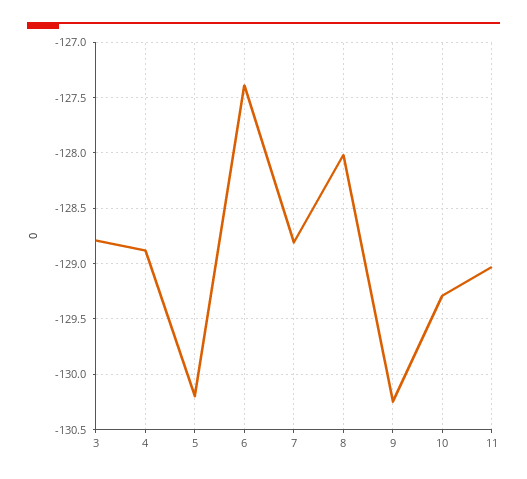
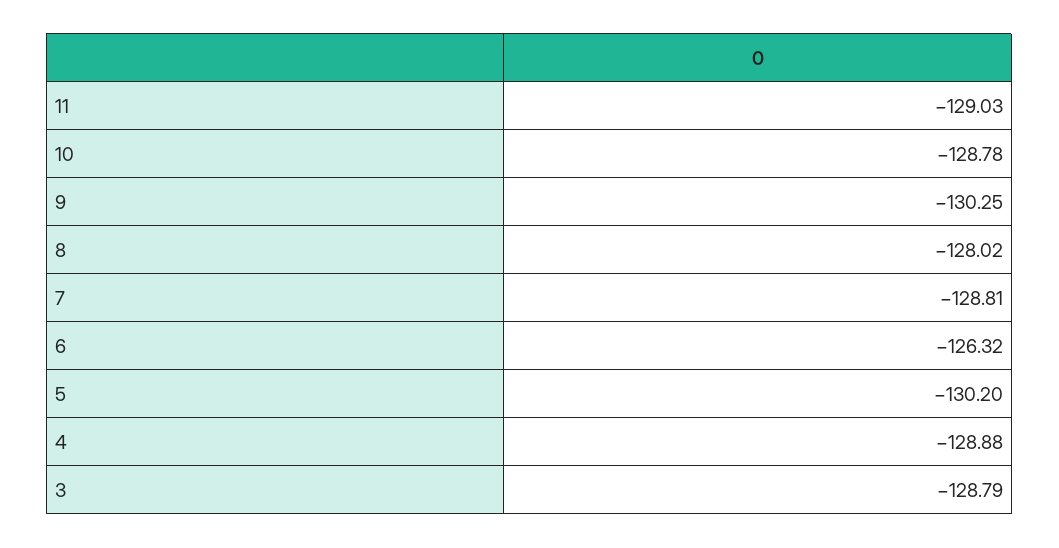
6: -127.4 -> -126.32
10: -129.3 -> -128.78

